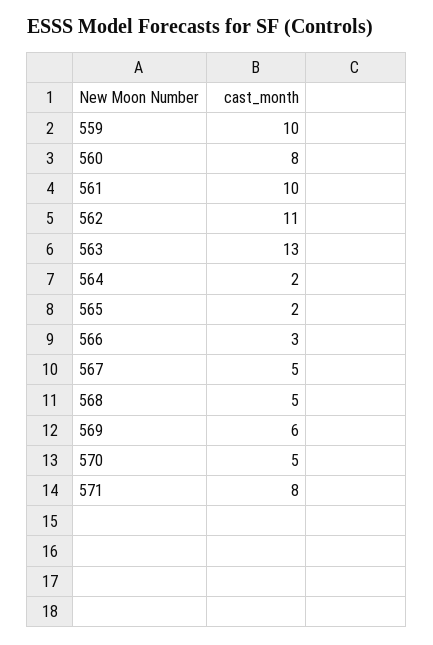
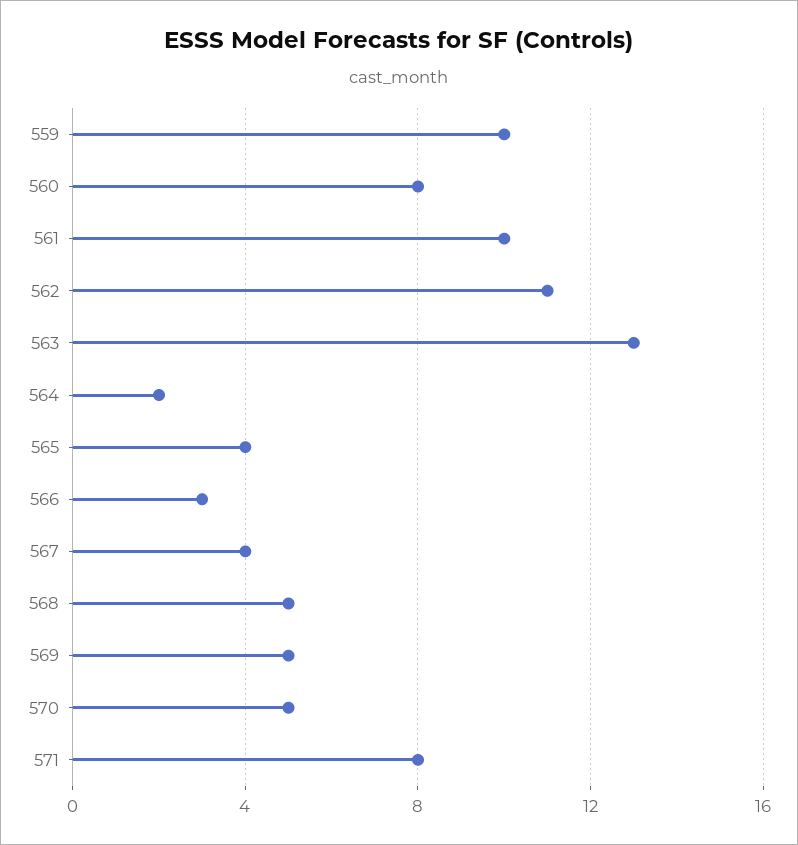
565: 2 -> 4
567: 5 -> 4
569: 6 -> 5

